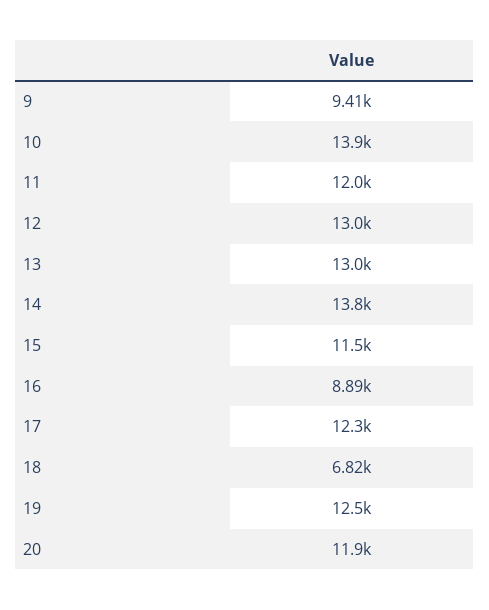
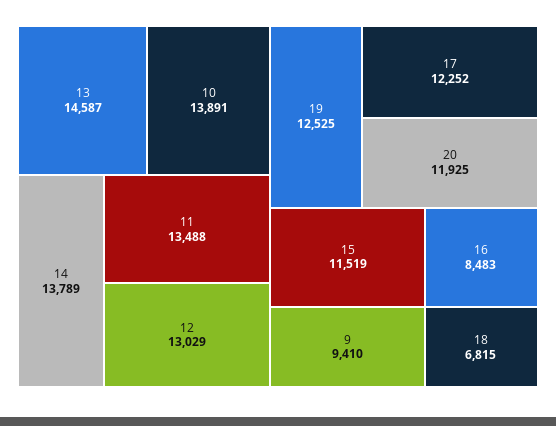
11: 12000 -> 13488
13: 13000 -> 14587
16: 8890 -> 8483

